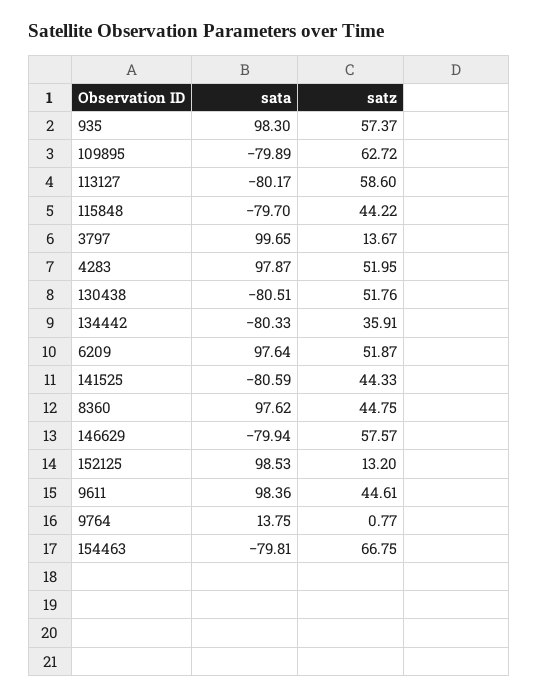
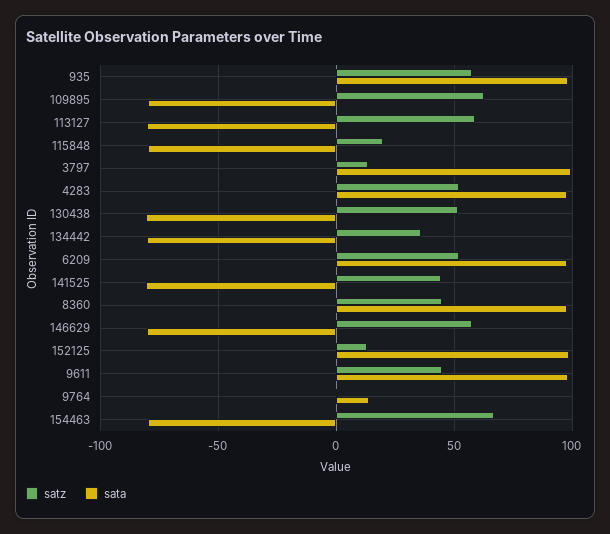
satz, 115848: 44.22 -> 20

